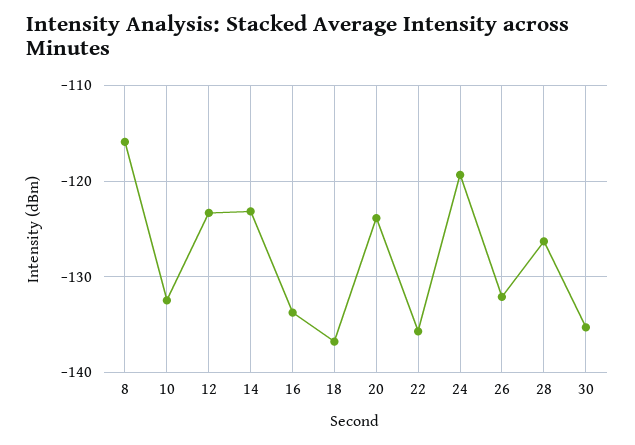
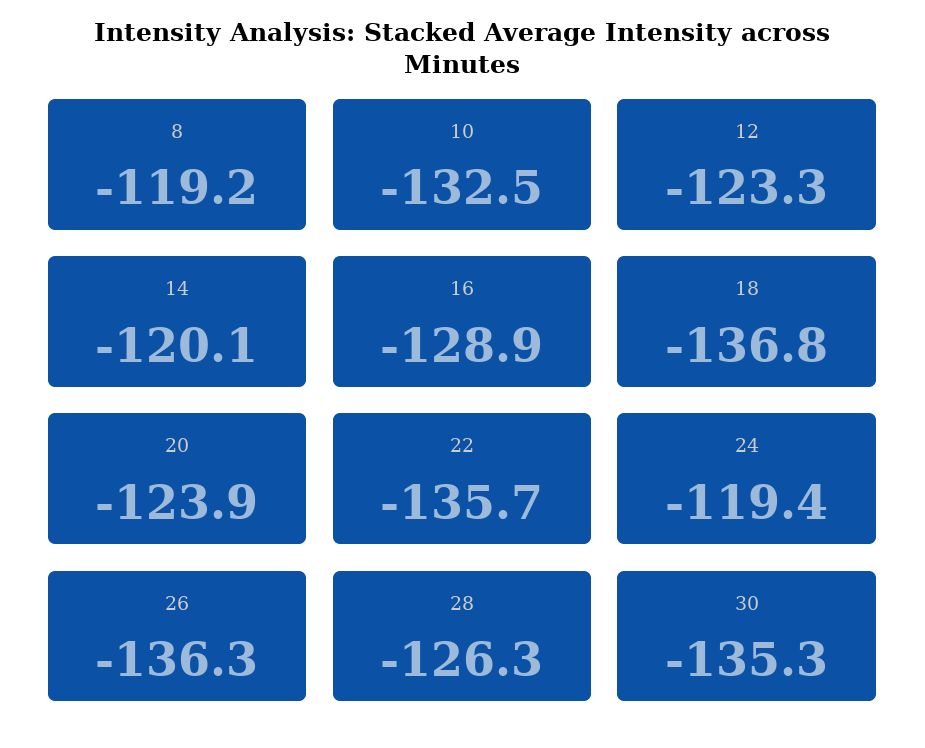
8: -116 -> -119.2
14: -123 -> -120.1
16: -134 -> -128.9
26: -132 -> -136.3

